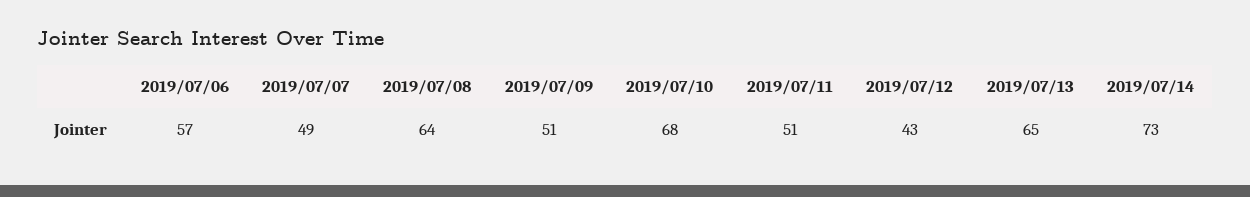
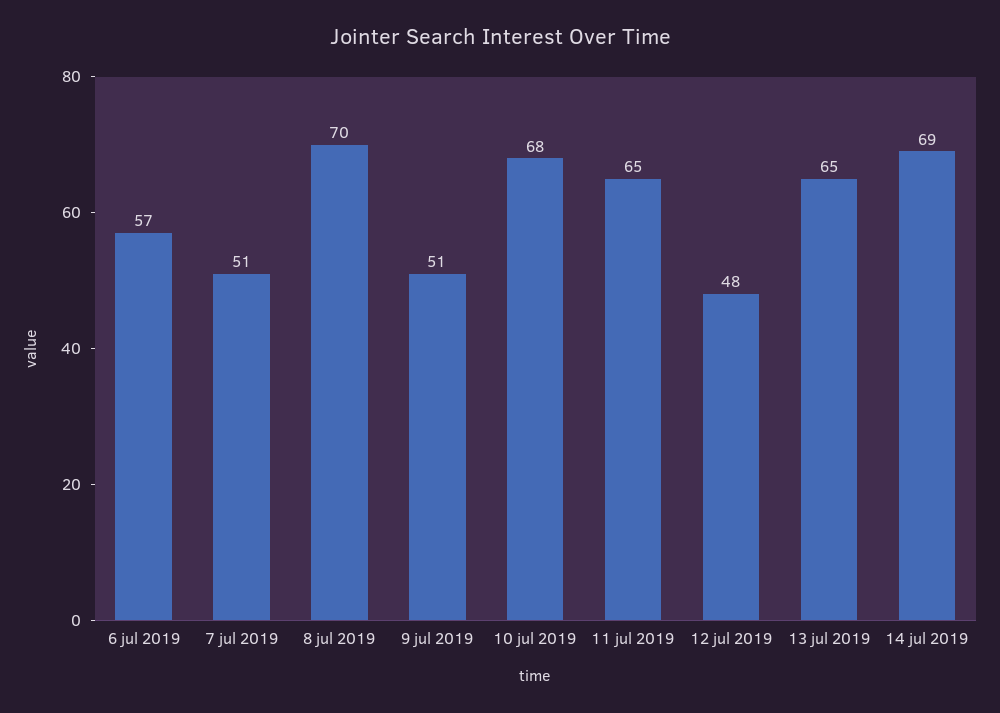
2019/07/07: 49 -> 51
2019/07/08: 64 -> 70
2019/07/11: 51 -> 65
2019/07/12: 43 -> 48
2019/07/14: 73 -> 69

